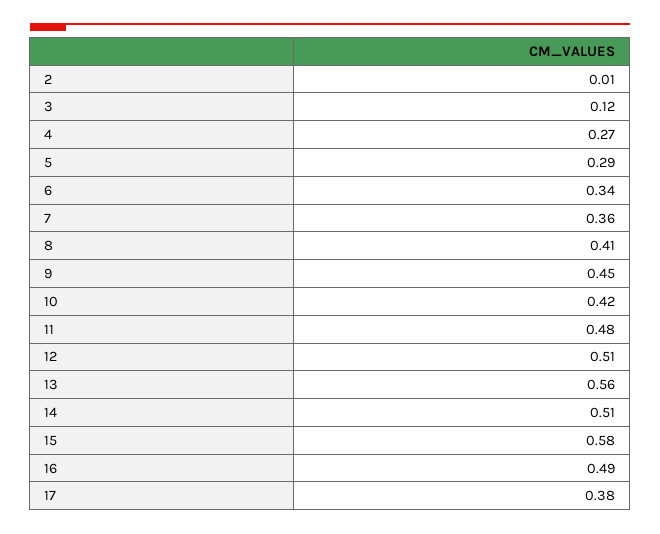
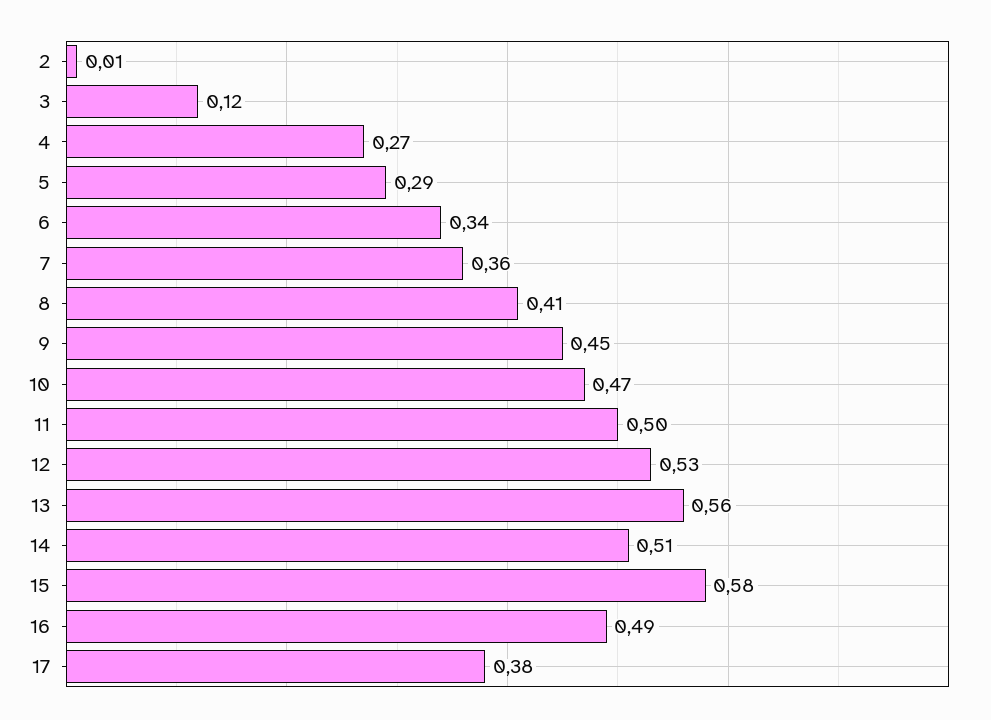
10: 0.42 -> 0.47
11: 0.48 -> 0.5
12: 0.51 -> 0.53

